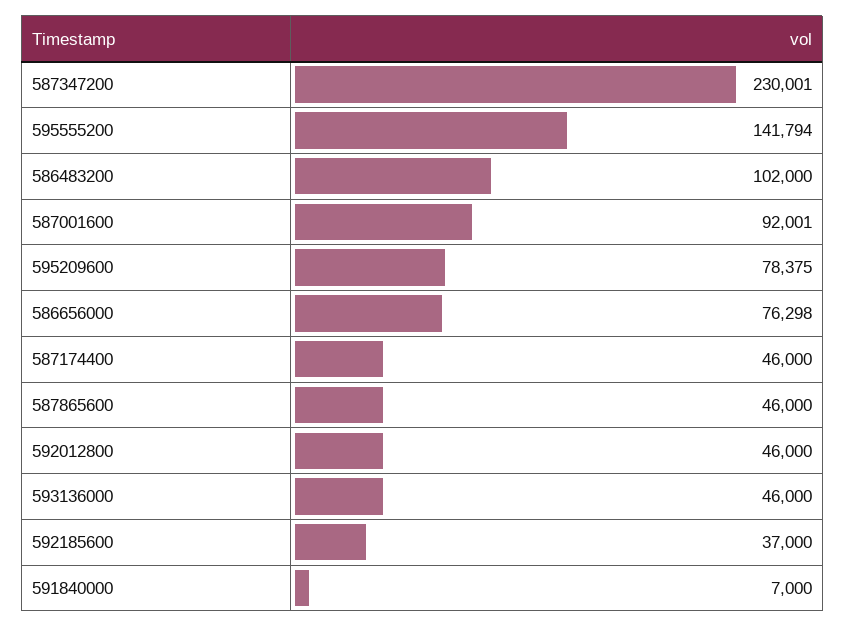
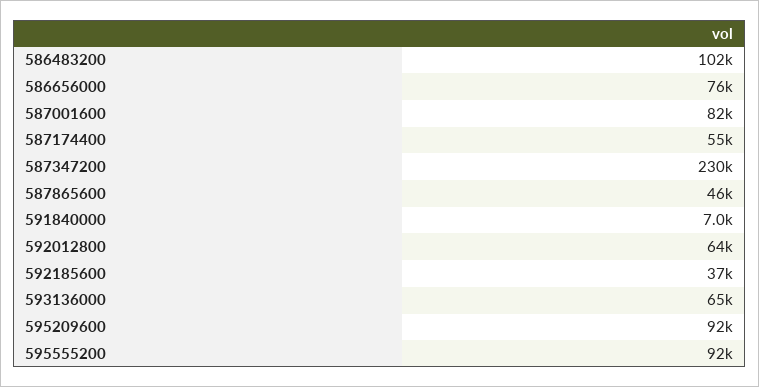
595555200: 141794 -> 92000
587001600: 92001 -> 82000
595209600: 78375 -> 92000
587174400: 46000 -> 55000
592012800: 46000 -> 64000
593136000: 46000 -> 65000

